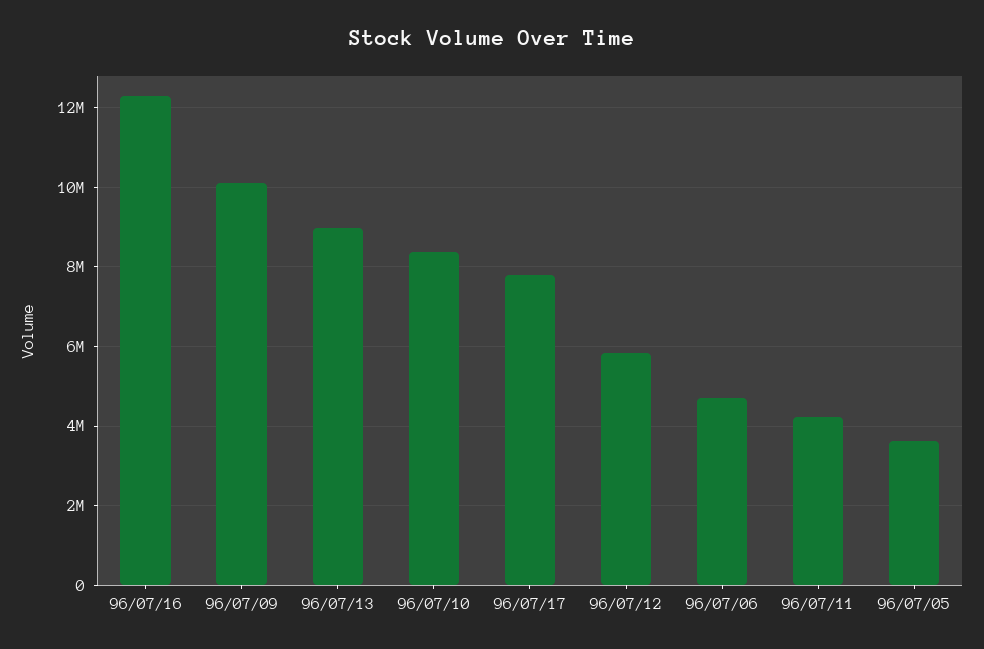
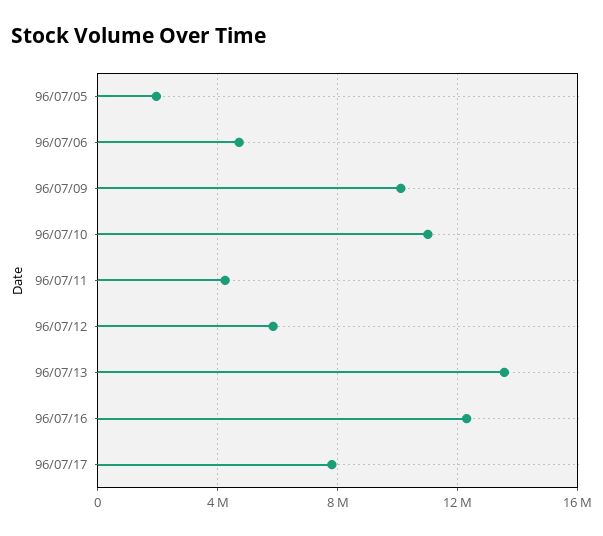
96/07/13: 9000000 -> 13500000
96/07/10: 8400000 -> 11000000
96/07/05: 3600000 -> 2000000

